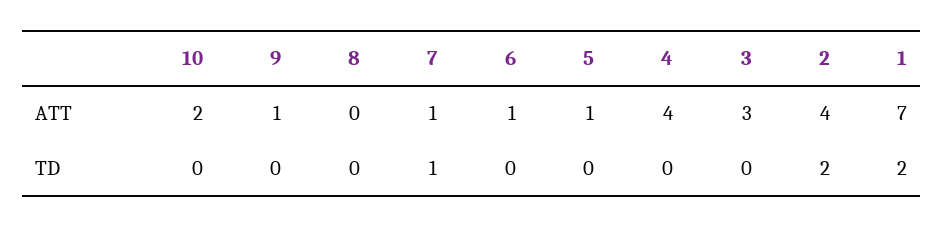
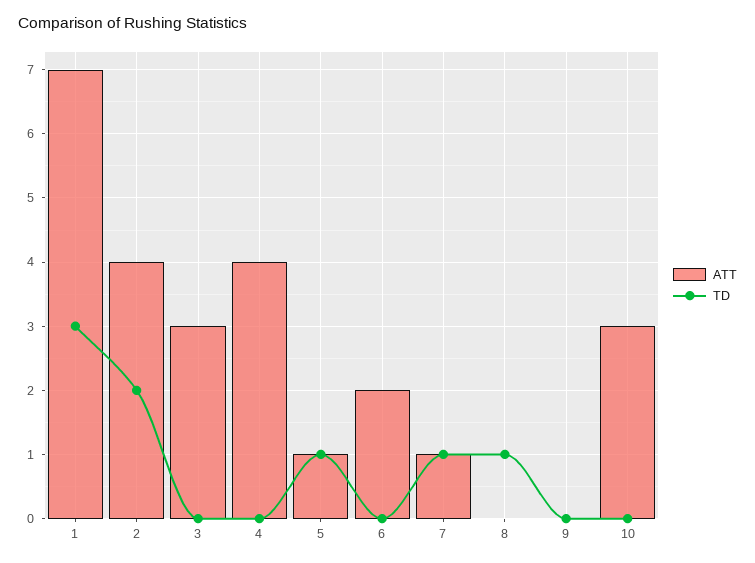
ATT, 10: 2 -> 3
ATT, 9: 1 -> 0
ATT, 6: 1 -> 2
TD, 8: 0 -> 1
TD, 5: 0 -> 1
TD, 1: 2 -> 3

